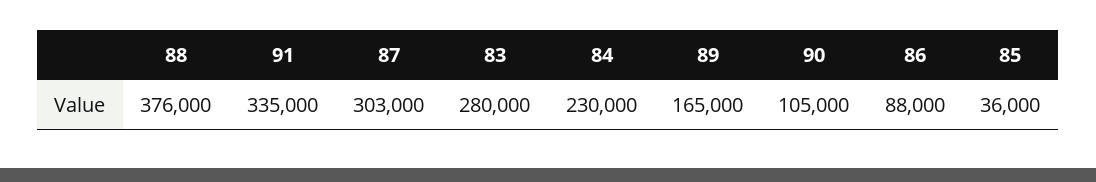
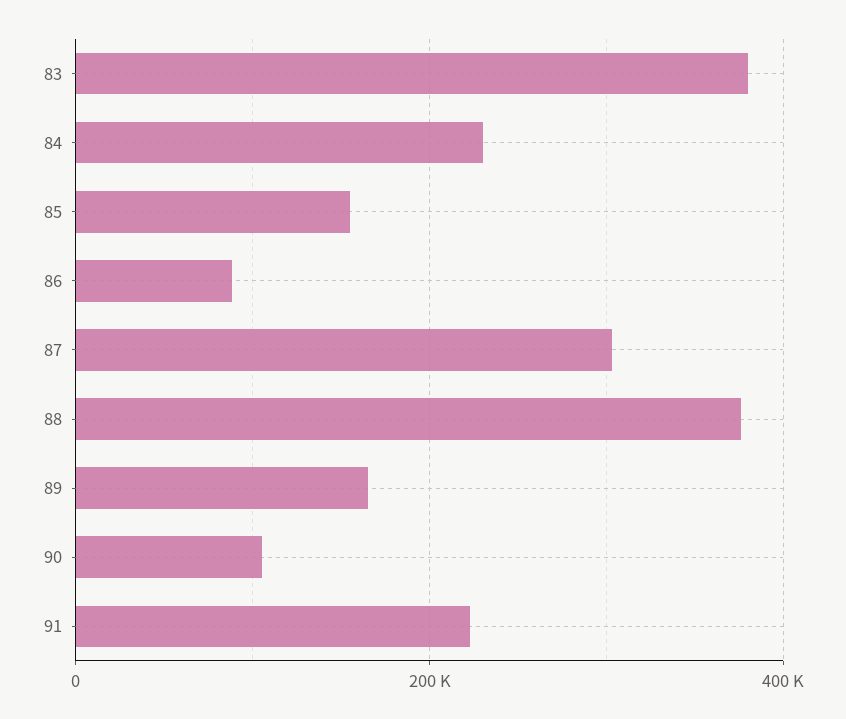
91: 335000 -> 220000
83: 280000 -> 380000
85: 36000 -> 160000

